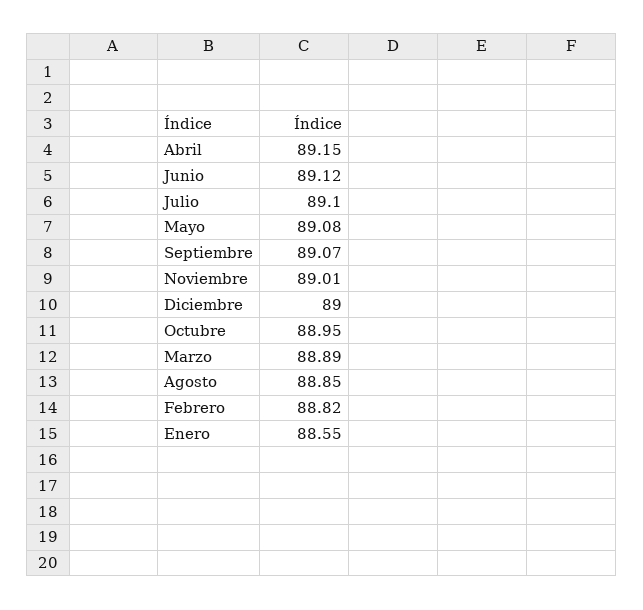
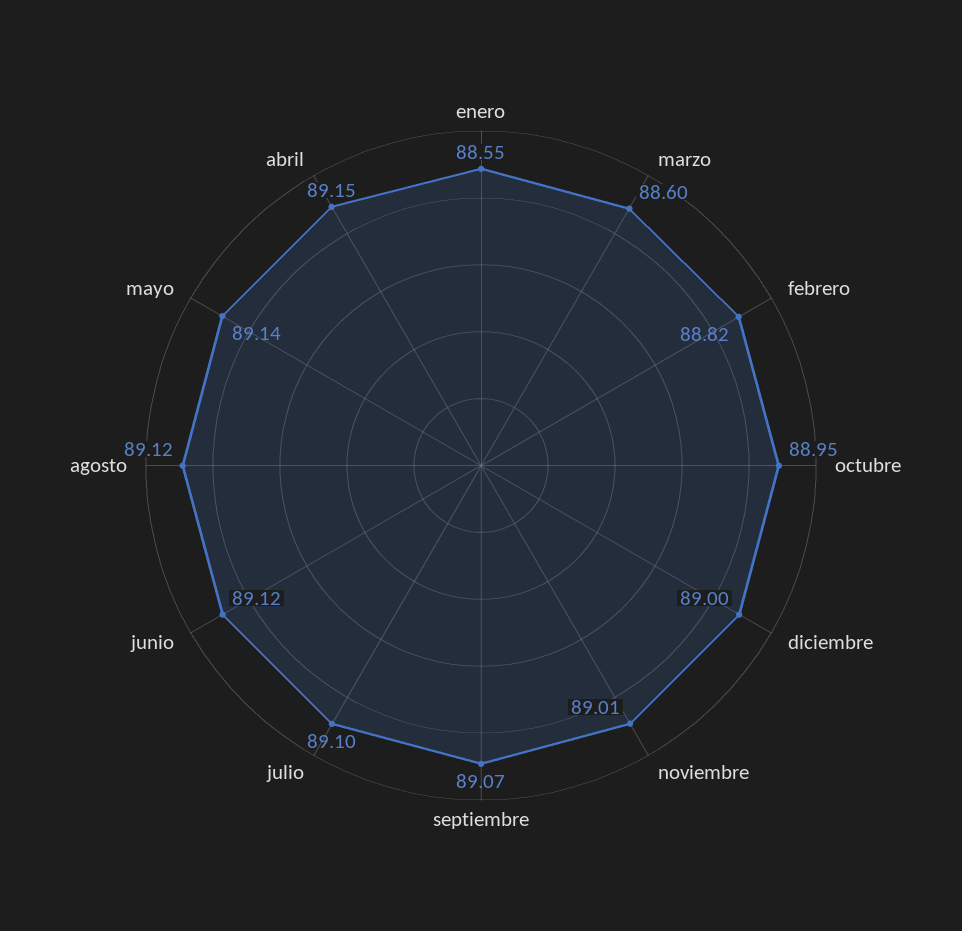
Mayo: 89.08 -> 89.14
Marzo: 88.89 -> 88.6
Agosto: 88.85 -> 89.12

